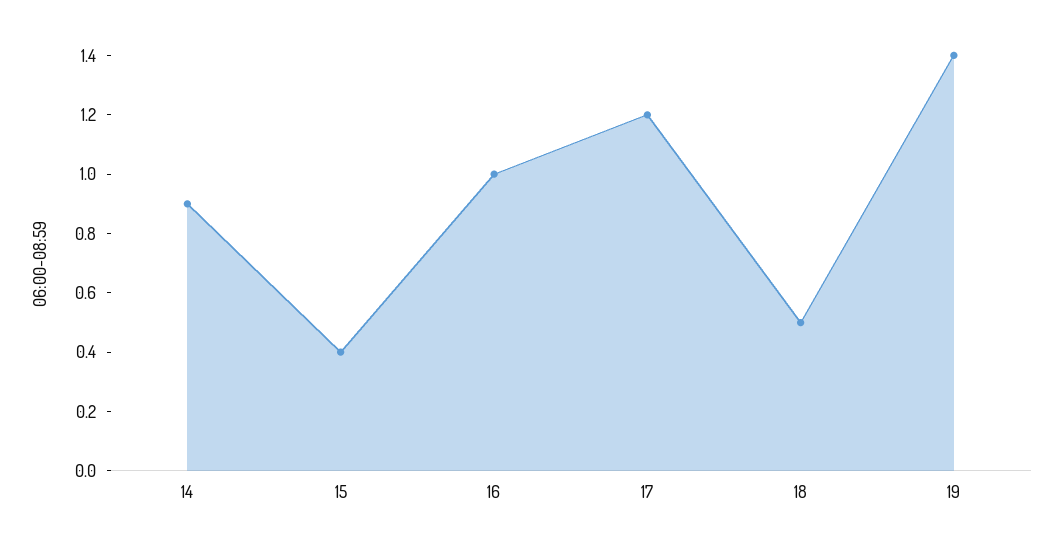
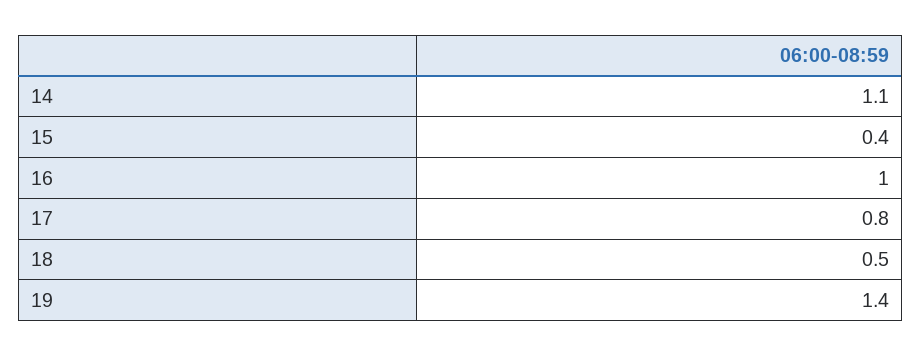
14: 0.9 -> 1.1
17: 1.2 -> 0.8

